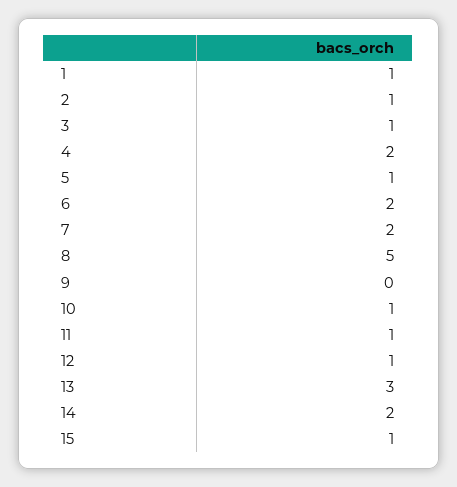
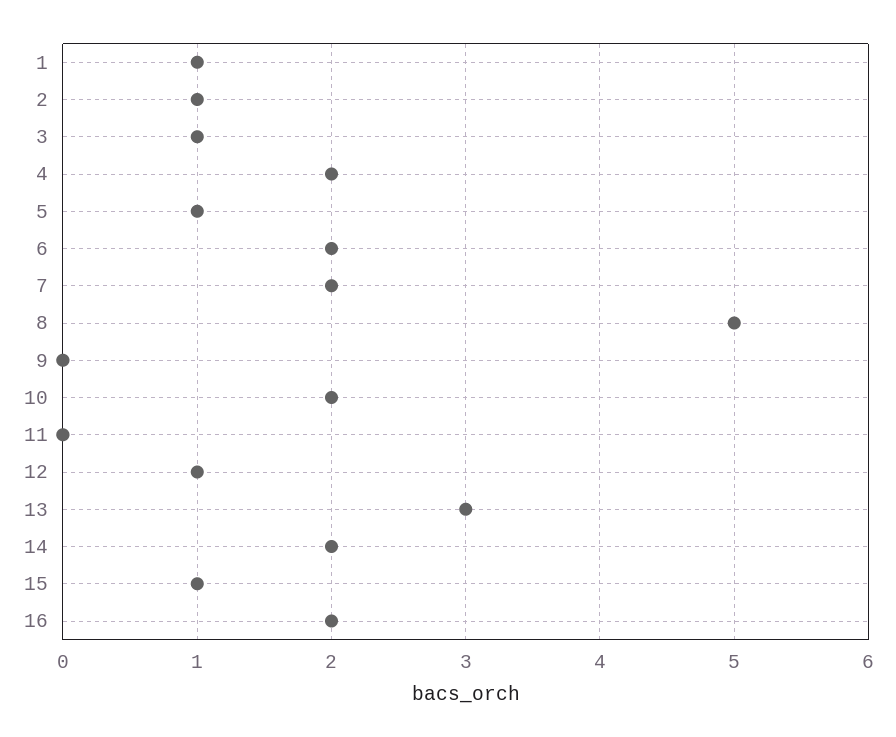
10: 1 -> 2
11: 1 -> 0
16: none -> 2

